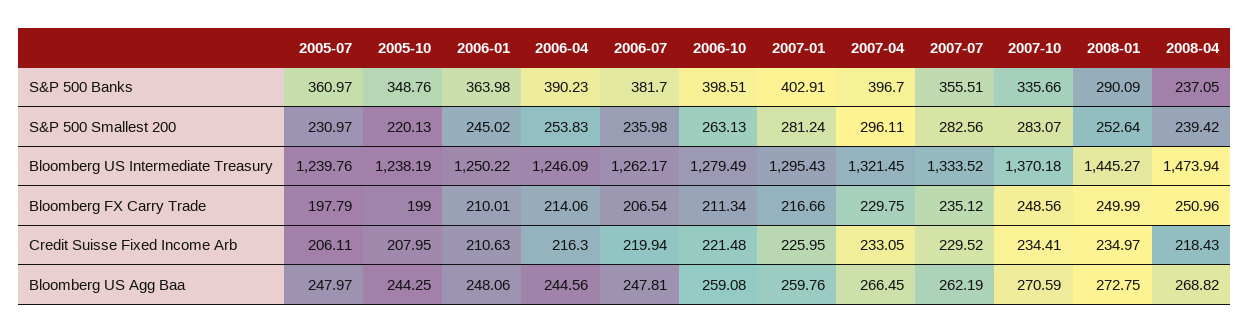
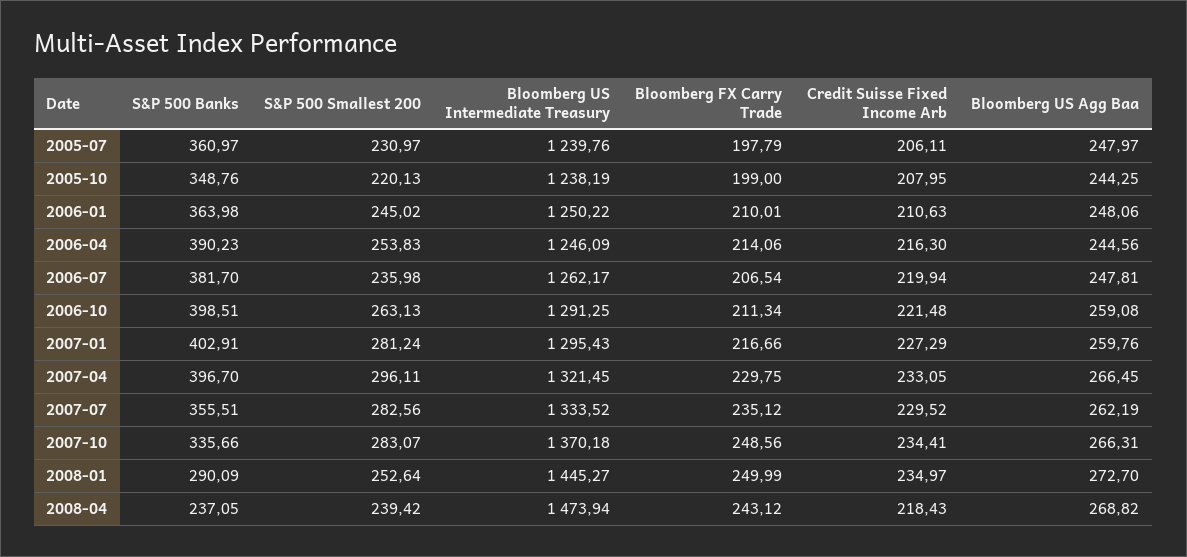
2006-10, Bloomberg US Intermediate Treasury: 1279.49 -> 1291.25
2008-04, Bloomberg FX Carry Trade: 250.96 -> 243.12
2007-01, Credit Suisse Fixed Income Arb: 225.95 -> 227.29
2007-10, Bloomberg US Agg Baa: 270.59 -> 266.31
2008-01, Bloomberg US Agg Baa: 272.75 -> 272.7

